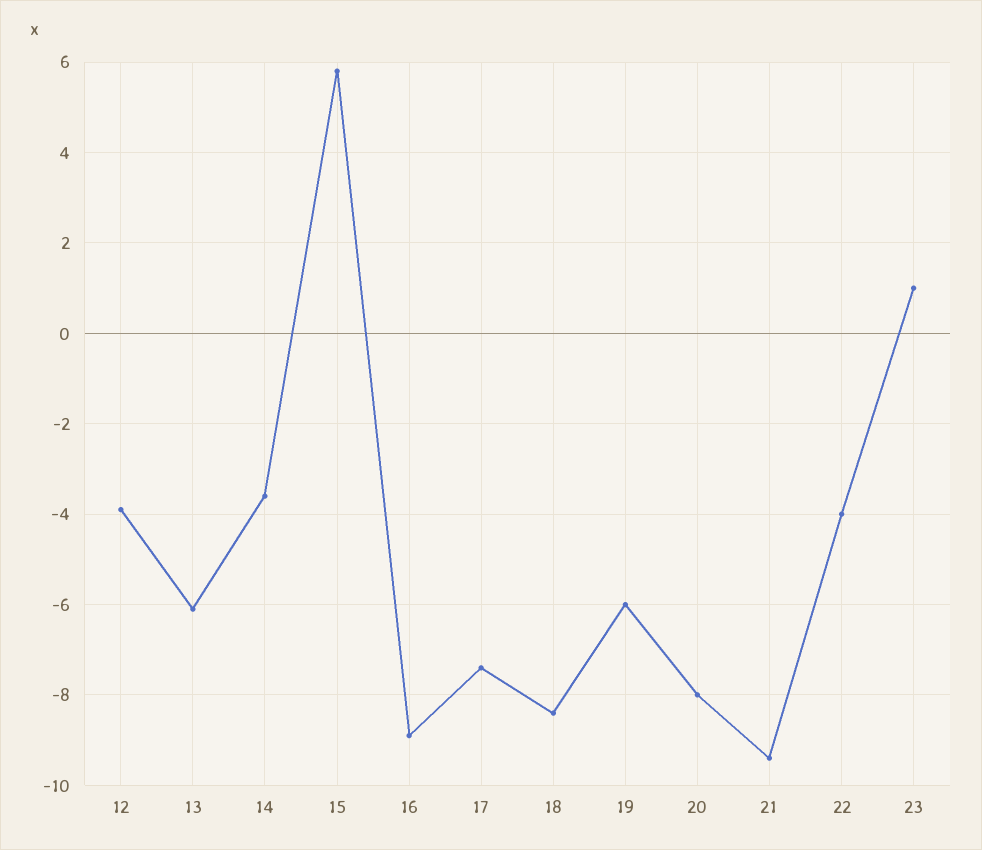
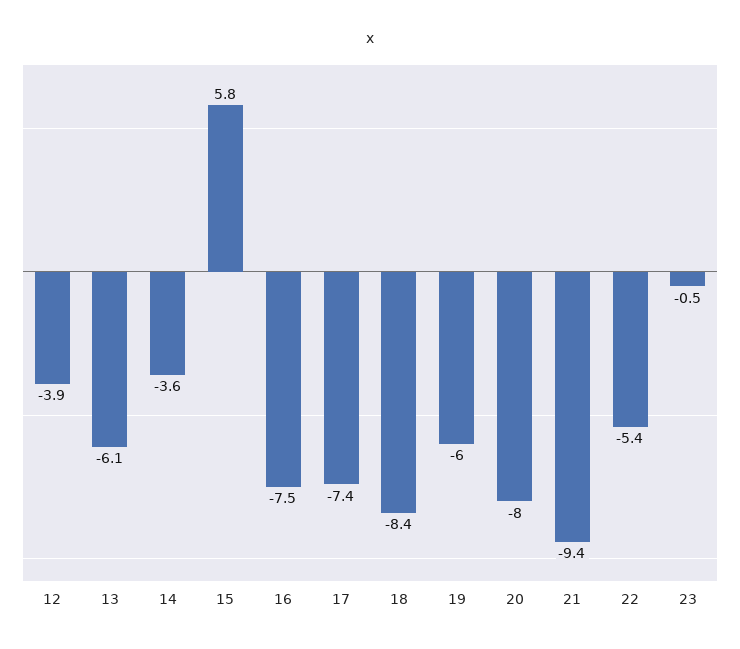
16: -9 -> -7.5
22: -4 -> -5.4
23: 1 -> -0.5

